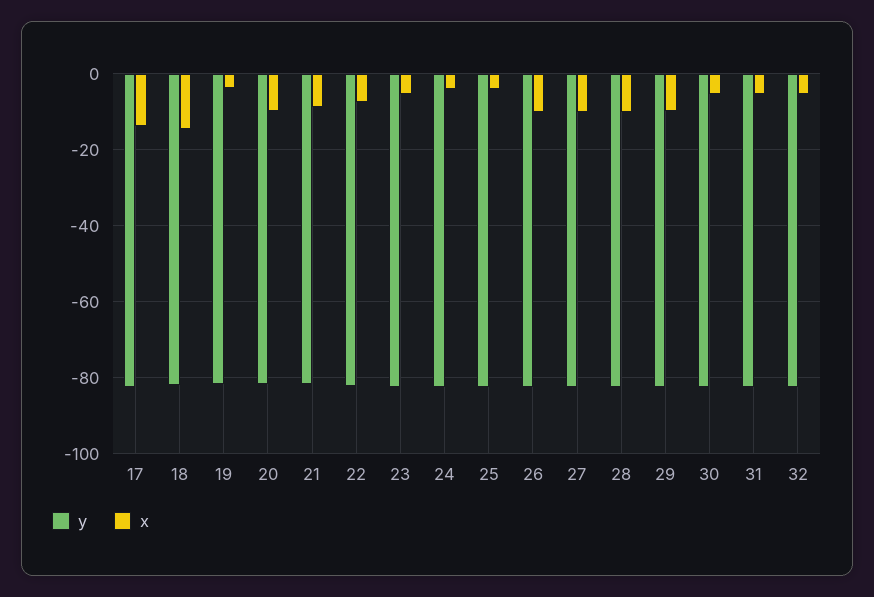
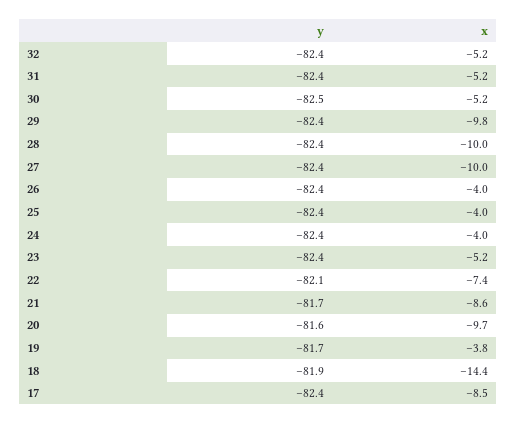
x, 17: -14 -> -8.5
x, 26: -10 -> -4

